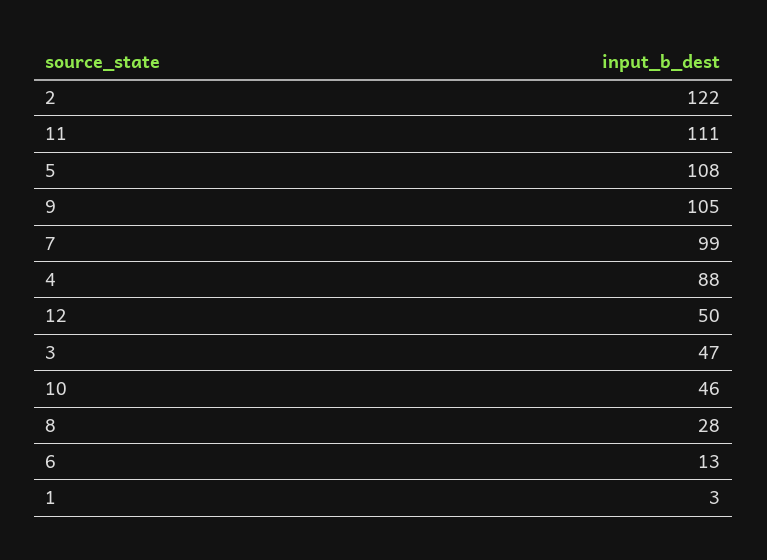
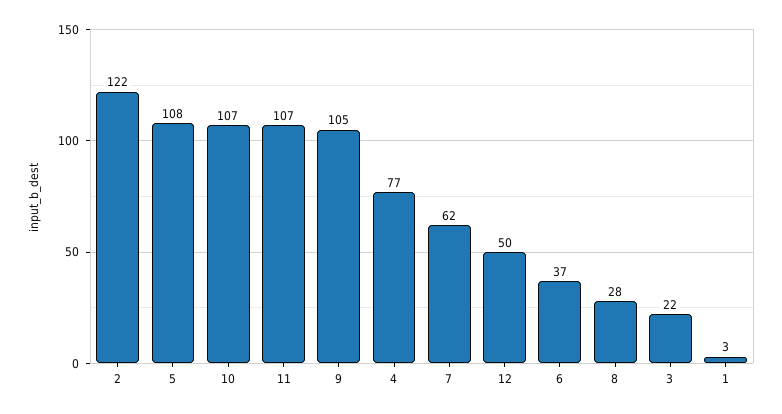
11: 111 -> 107
7: 99 -> 62
4: 88 -> 77
3: 47 -> 22
10: 46 -> 107
6: 13 -> 37

